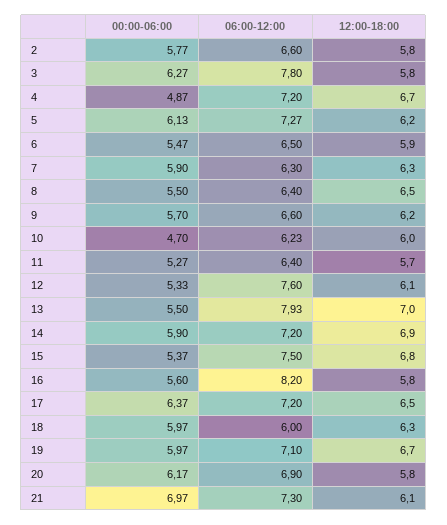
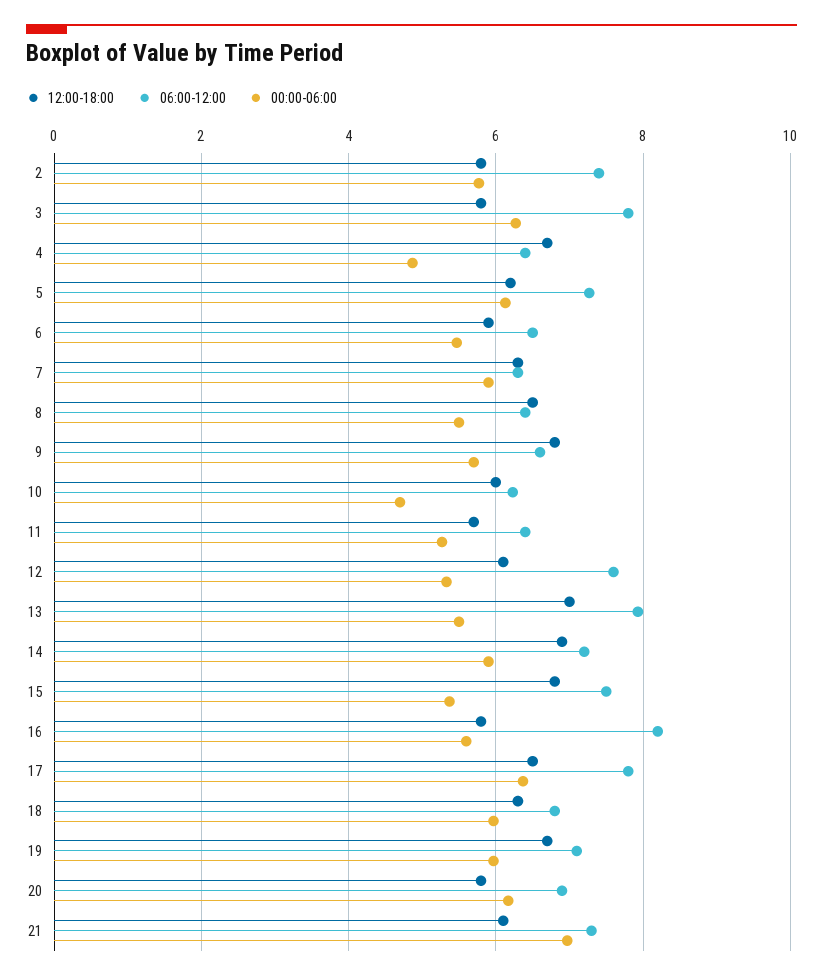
06:00-12:00, 2: 6.6 -> 7.4
06:00-12:00, 4: 7.2 -> 6.4
12:00-18:00, 9: 6.2 -> 6.8
06:00-12:00, 17: 7.2 -> 7.8
06:00-12:00, 18: 6 -> 6.8

